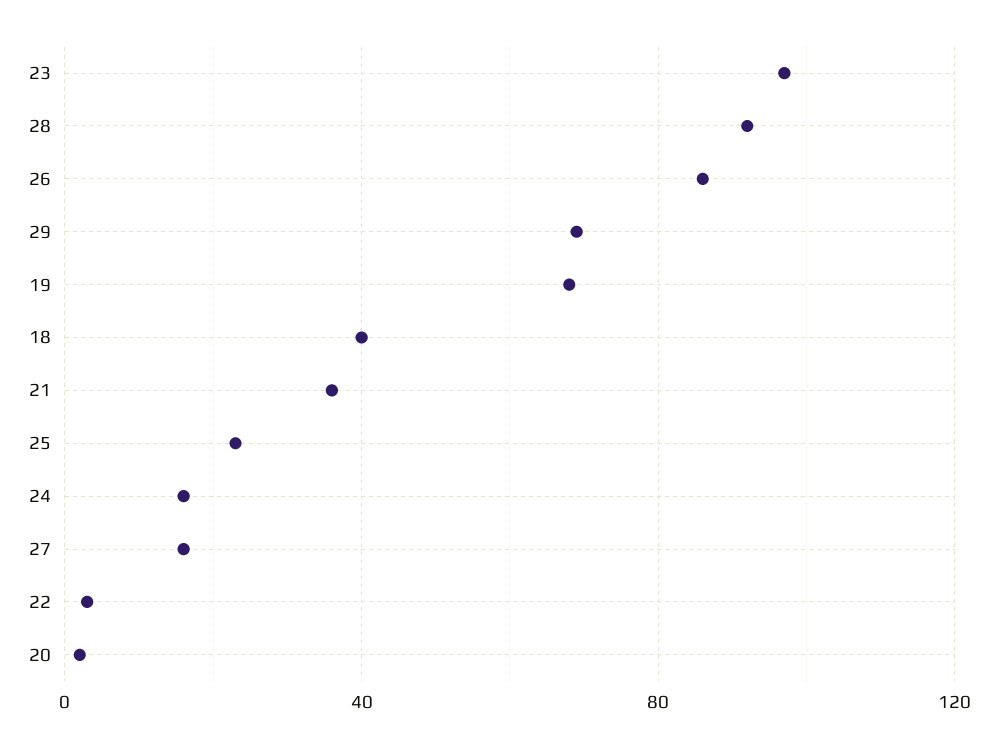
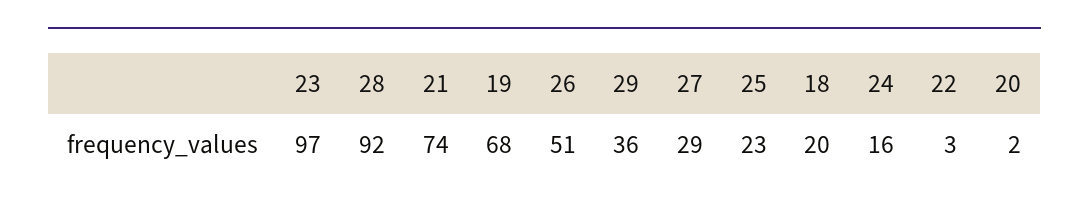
26: 85 -> 51
29: 70 -> 36
18: 40 -> 20
21: 35 -> 74
27: 15 -> 29

